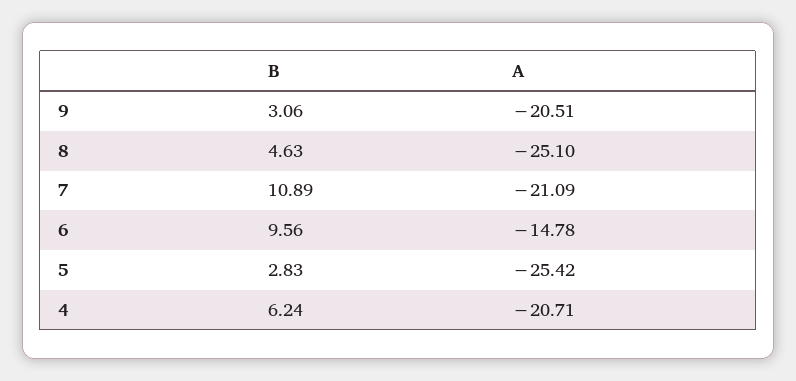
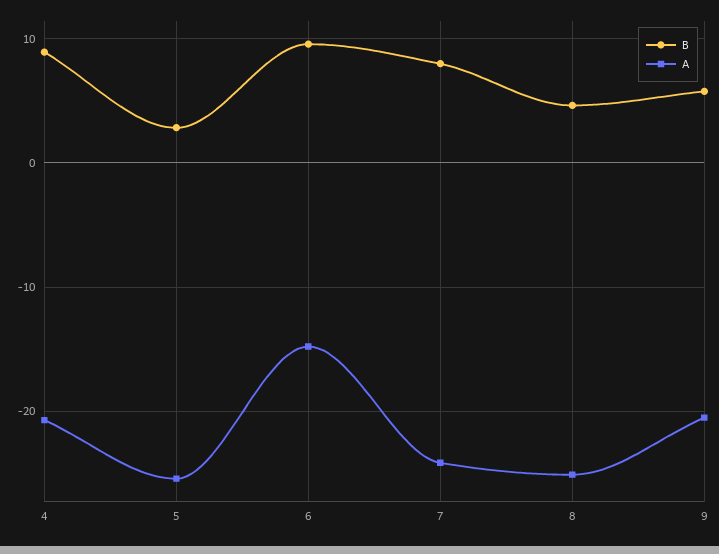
B, 9: 3.06 -> 6
B, 7: 10.89 -> 8
A, 7: -21.09 -> -24
B, 4: 6.24 -> 9

